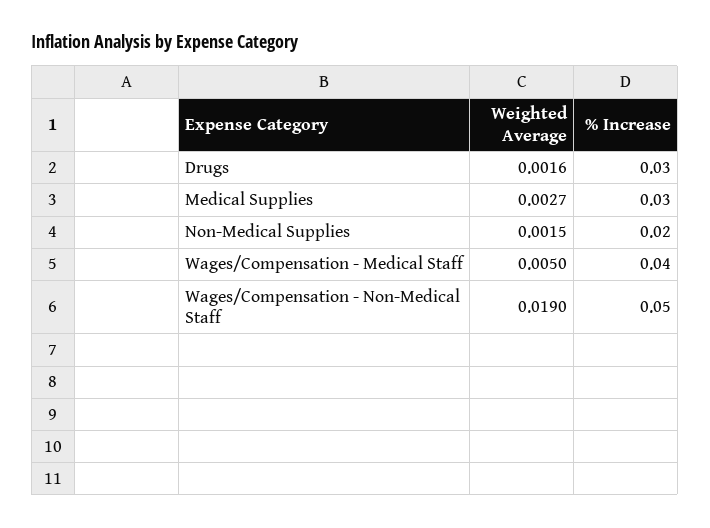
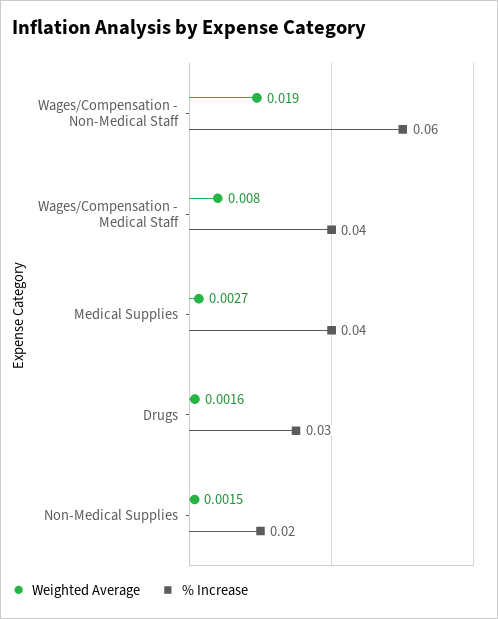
% Increase, Medical Supplies: 0.03 -> 0.04
Weighted Average, Wages/Compensation - Medical Staff: 0.005 -> 0.008
% Increase, Wages/Compensation - Non-Medical Staff: 0.05 -> 0.06

